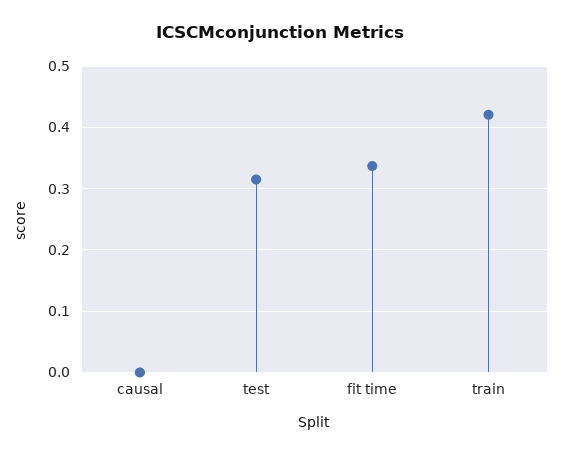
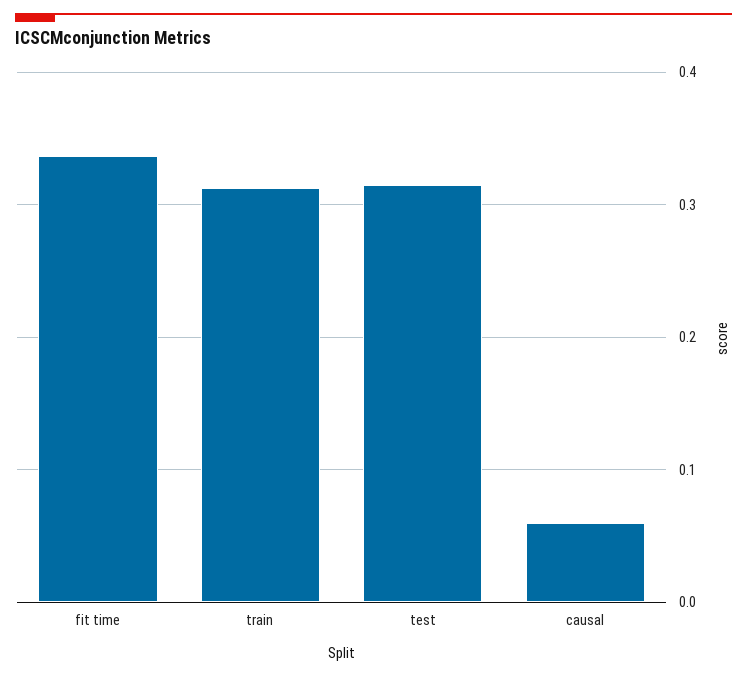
causal: 0 -> 0.06
train: 0.42 -> 0.31

